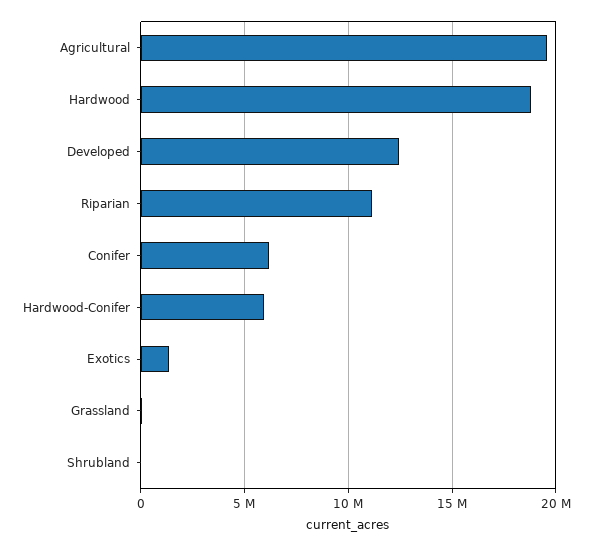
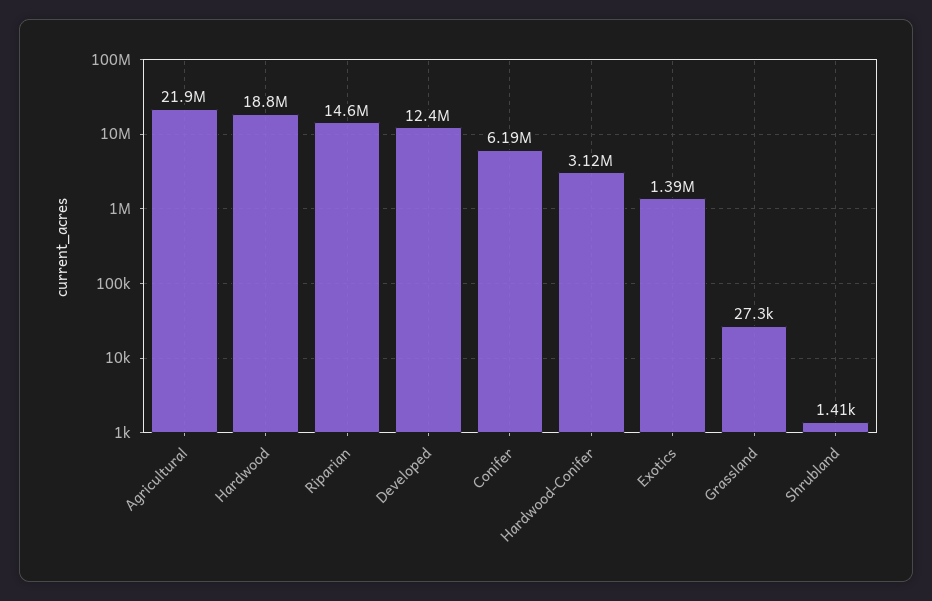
Agricultural: 19500000 -> 21900000
Riparian: 11000000 -> 14600000
Hardwood-Conifer: 6000000 -> 3120000

